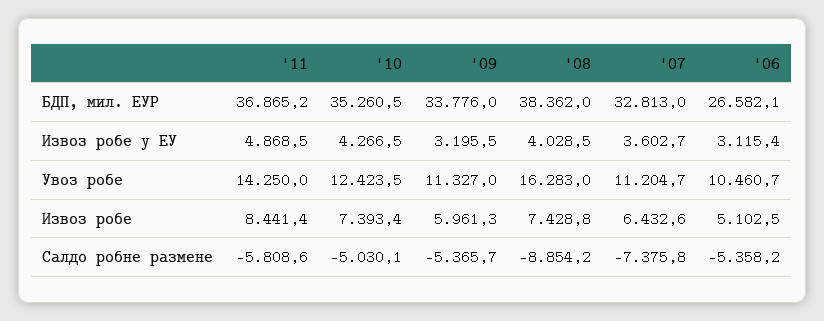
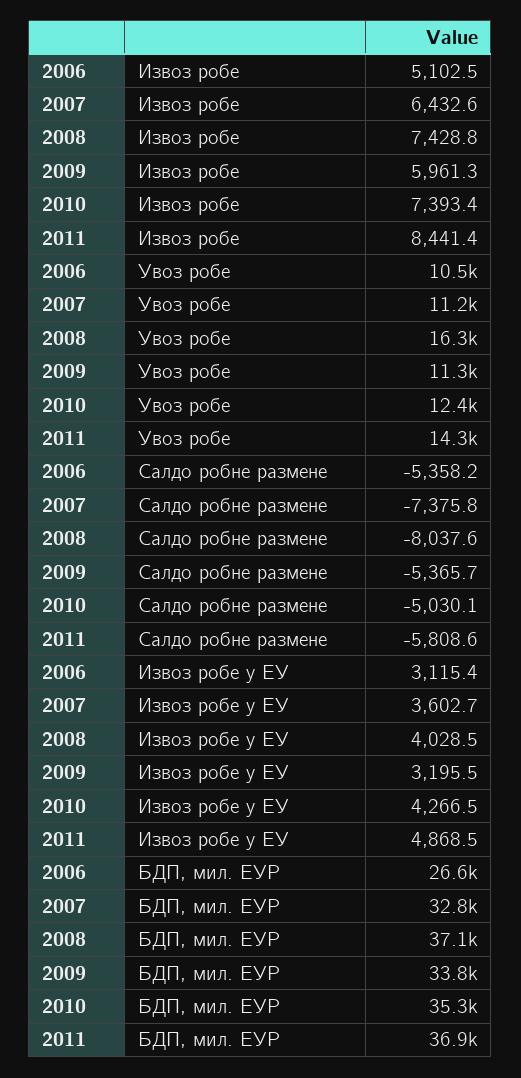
'08, БДП, мил. ЕУР: 38362 -> 37100
'08, Салдо робне размене: -8854.2 -> -8037.6

